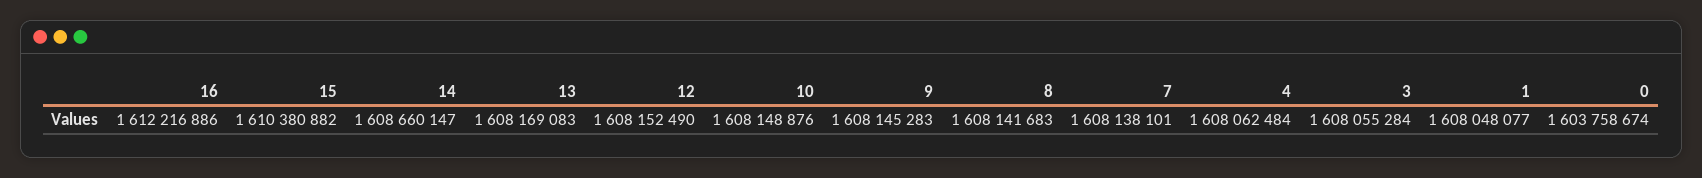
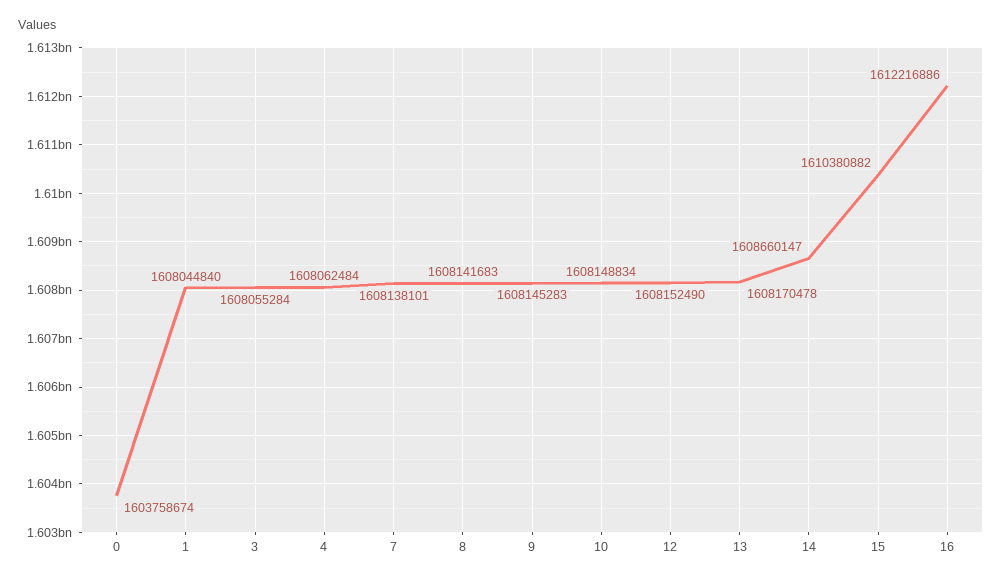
13: 1608169083 -> 1608170478
10: 1608148876 -> 1608148834
1: 1608048077 -> 1608044840

